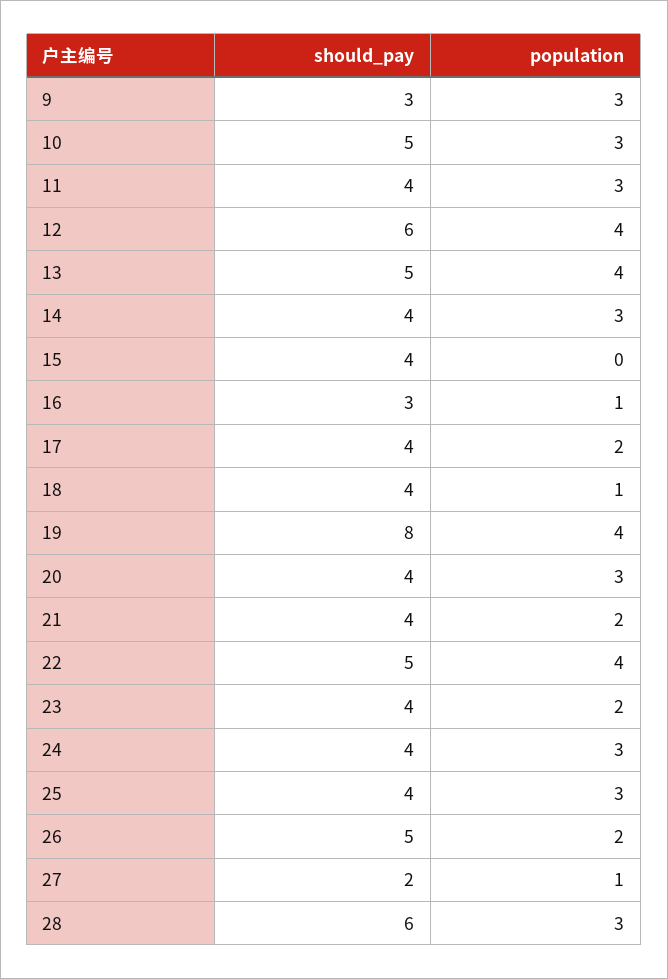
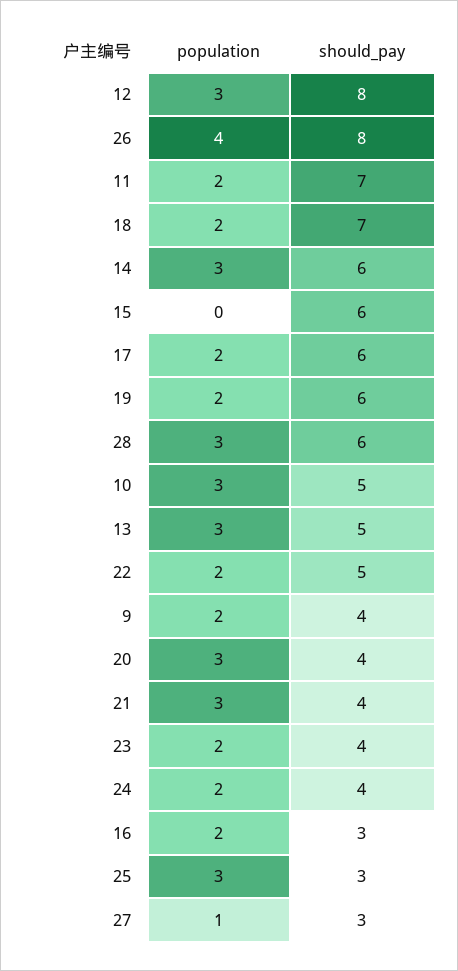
should_pay, 9: 3 -> 4
population, 9: 3 -> 2
should_pay, 11: 4 -> 7
population, 11: 3 -> 2
should_pay, 12: 6 -> 8
population, 12: 4 -> 3
population, 13: 4 -> 3
should_pay, 14: 4 -> 6
should_pay, 15: 4 -> 6
population, 16: 1 -> 2
should_pay, 17: 4 -> 6
should_pay, 18: 4 -> 7
population, 18: 1 -> 2
should_pay, 19: 8 -> 6
population, 19: 4 -> 2
population, 21: 2 -> 3
population, 22: 4 -> 2
population, 24: 3 -> 2
should_pay, 25: 4 -> 3
should_pay, 26: 5 -> 8
population, 26: 2 -> 4
should_pay, 27: 2 -> 3

